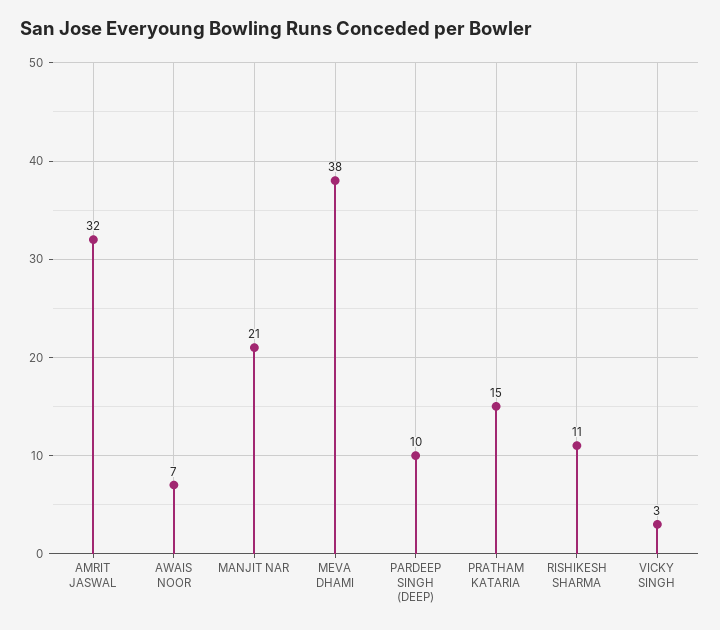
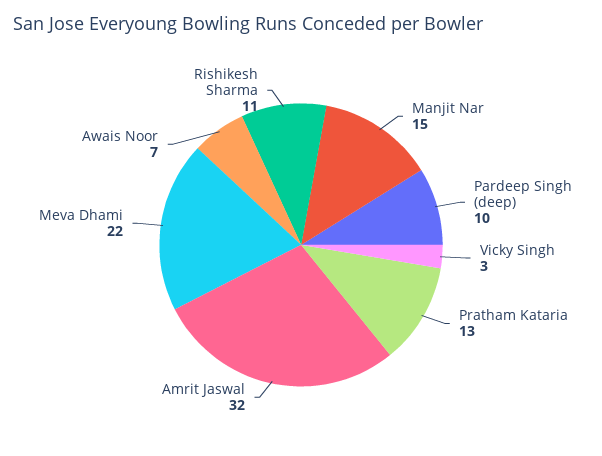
MANJIT NAR: 21 -> 15
MEVA DHAMI: 38 -> 22
PRATHAM KATARIA: 15 -> 13

